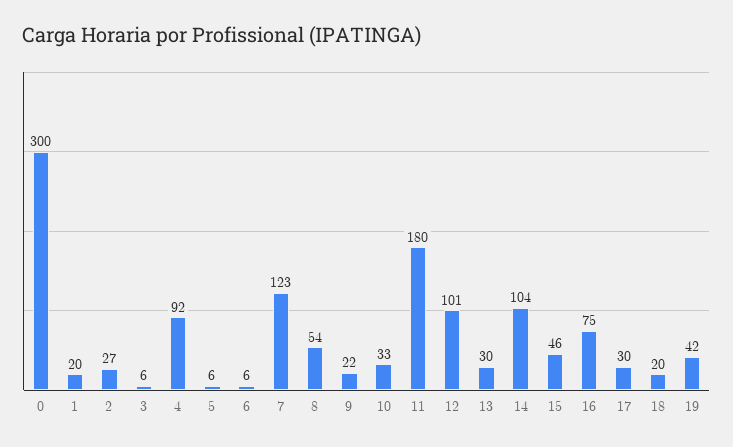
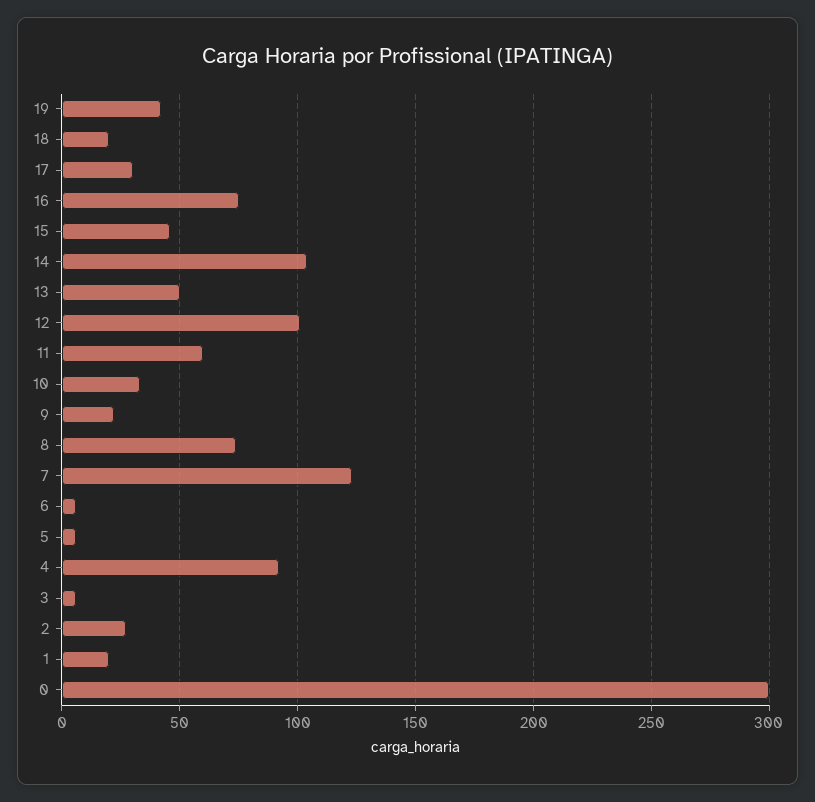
8: 54 -> 75
11: 180 -> 60
13: 30 -> 50

